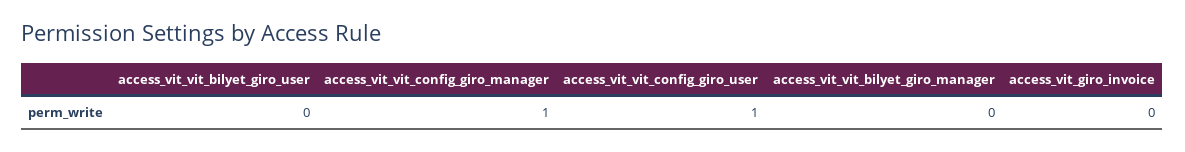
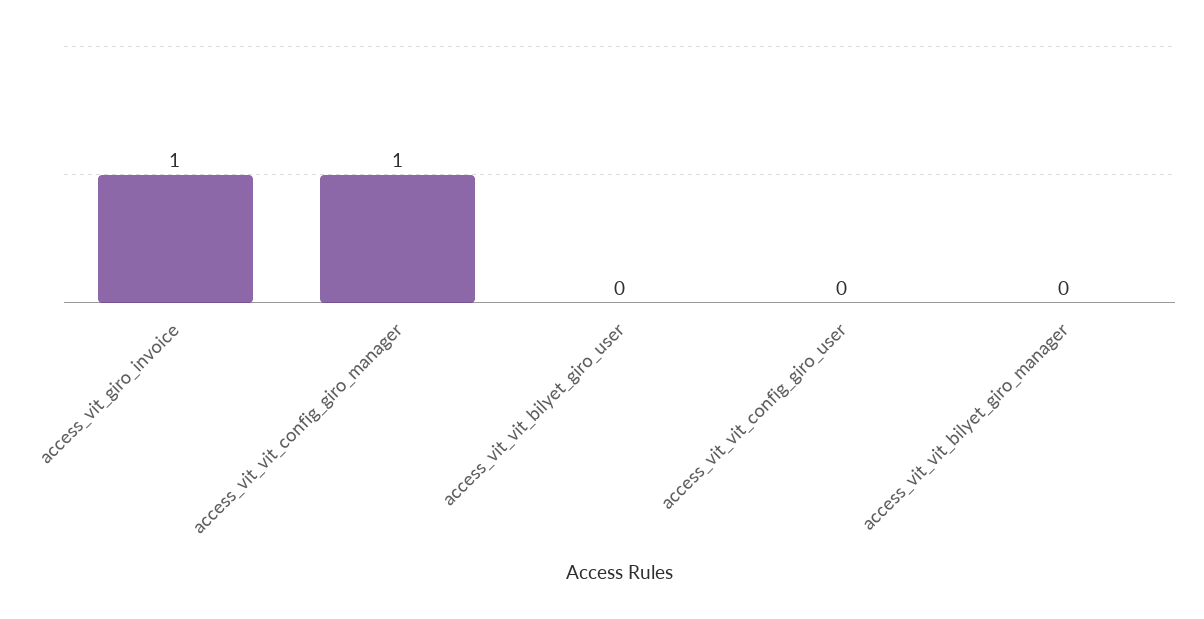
access_vit_vit_config_giro_user: 1 -> 0
access_vit_giro_invoice: 0 -> 1

